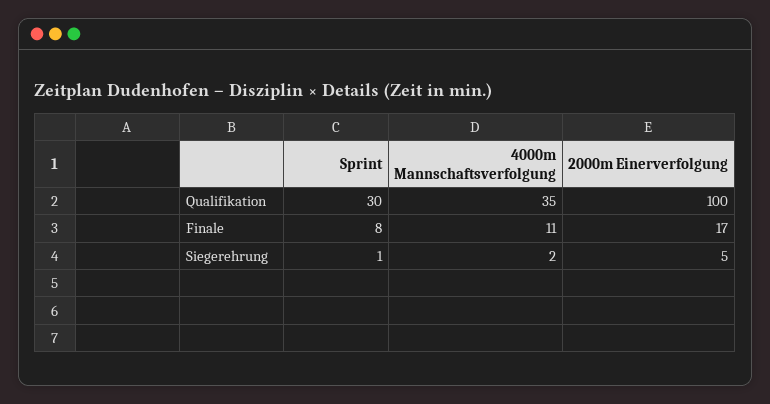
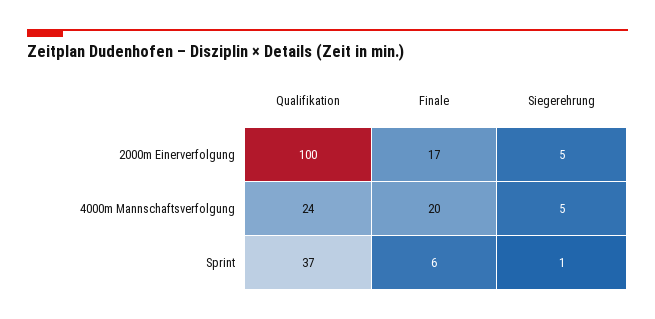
Sprint, Qualifikation: 30 -> 37
4000m Mannschaftsverfolgung, Qualifikation: 35 -> 24
Sprint, Finale: 8 -> 6
4000m Mannschaftsverfolgung, Finale: 11 -> 20
4000m Mannschaftsverfolgung, Siegerehrung: 2 -> 5

